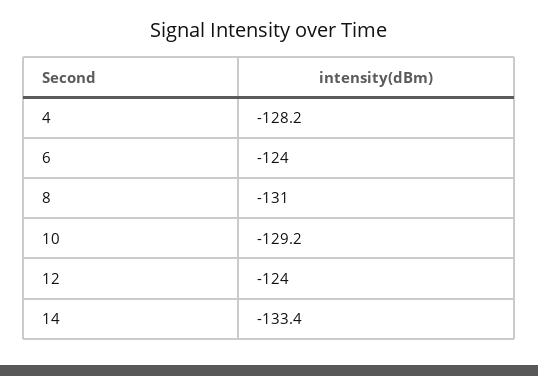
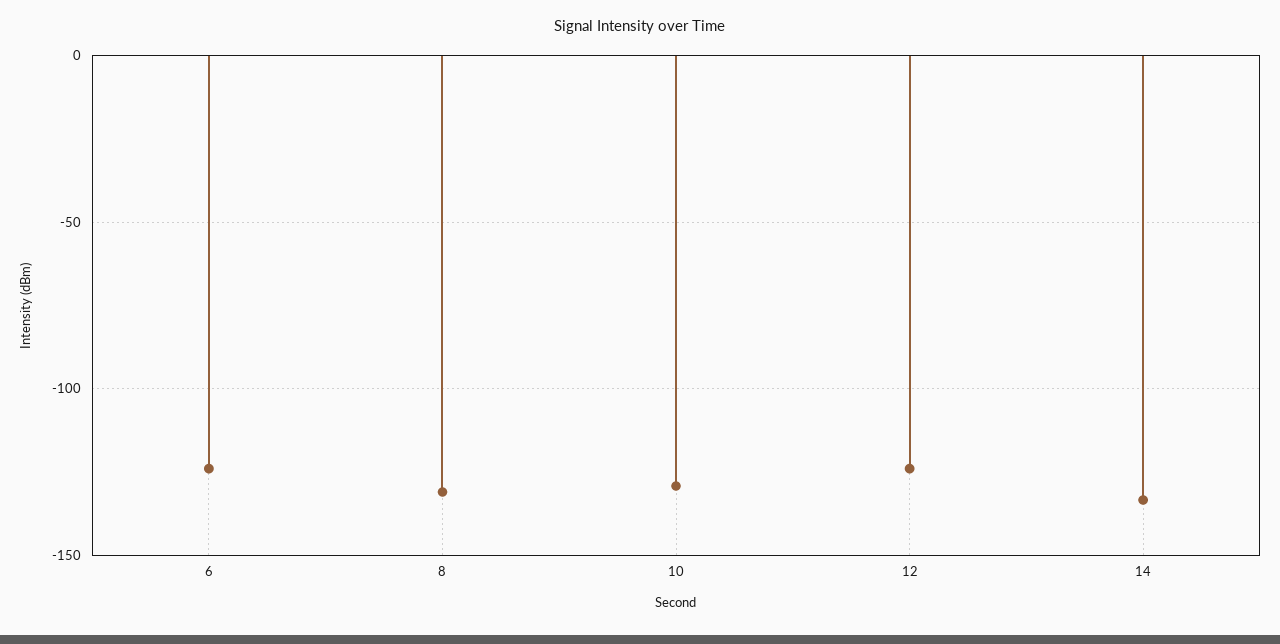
4: -128.2 -> none

